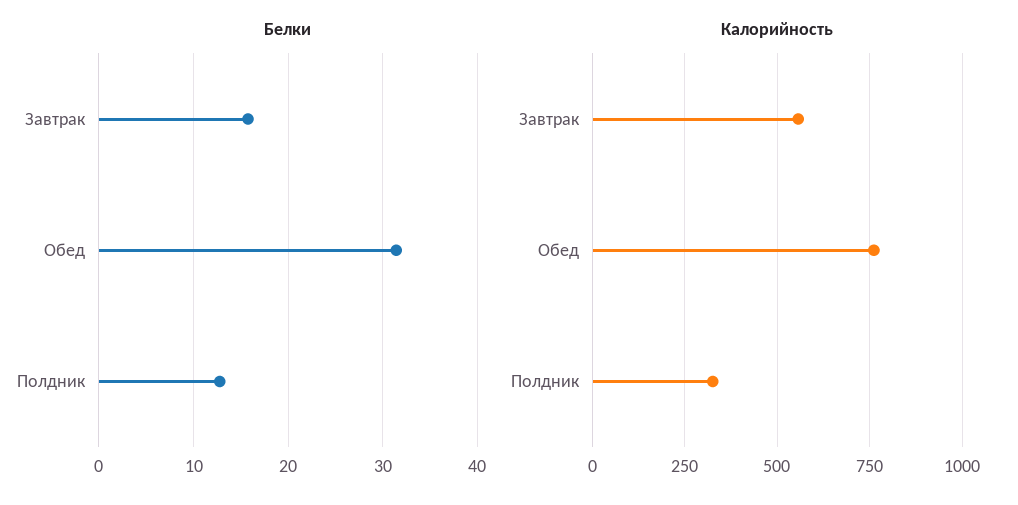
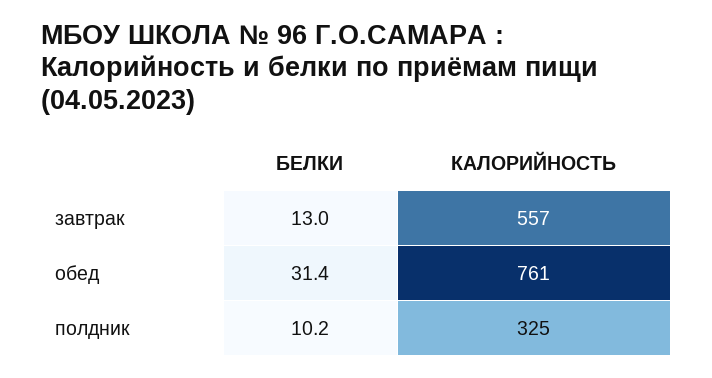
Белки, Завтрак: 16 -> 13
Белки, Полдник: 13 -> 10.2

